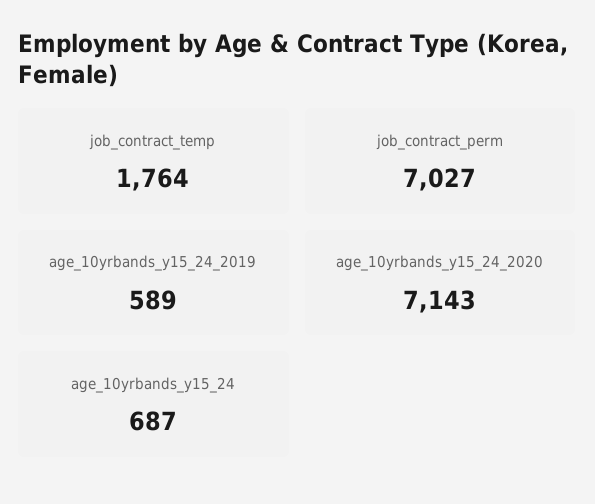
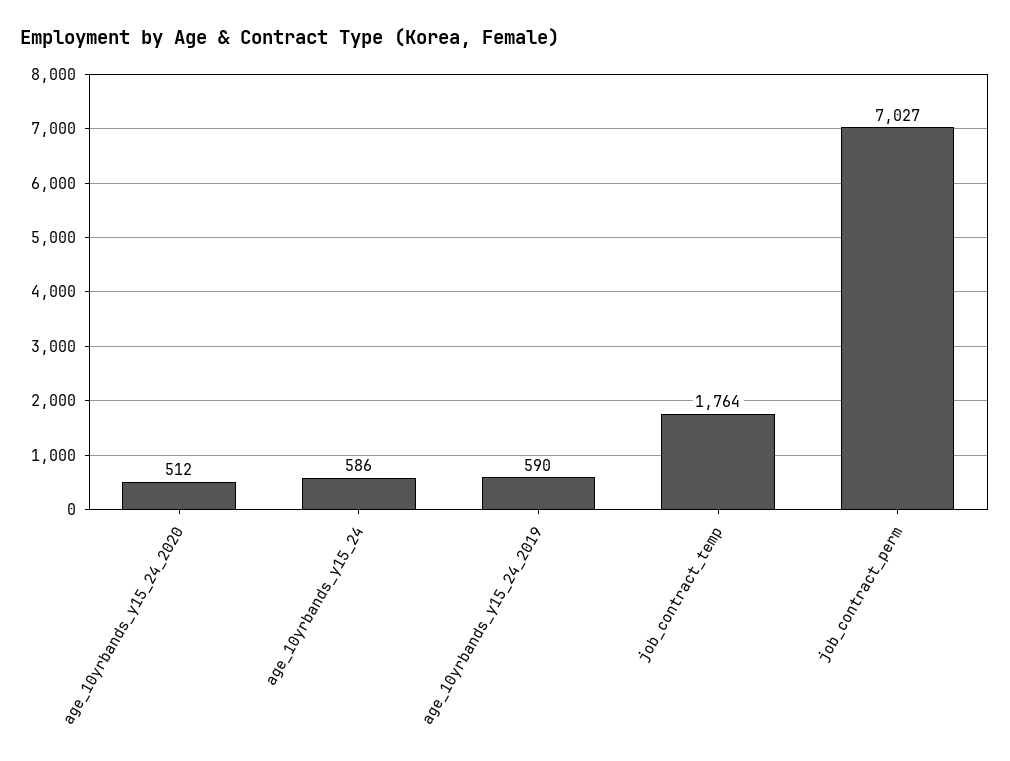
age_10yrbands_y15_24_2019: 589 -> 590
age_10yrbands_y15_24_2020: 7143 -> 512
age_10yrbands_y15_24: 687 -> 586

